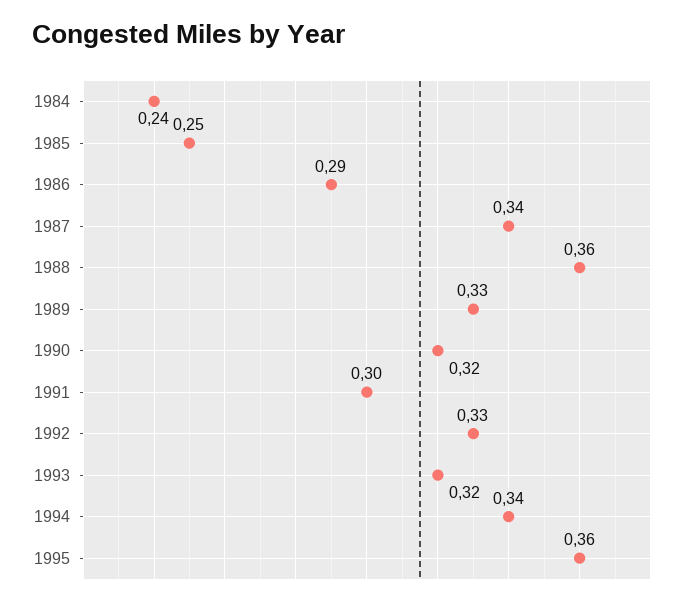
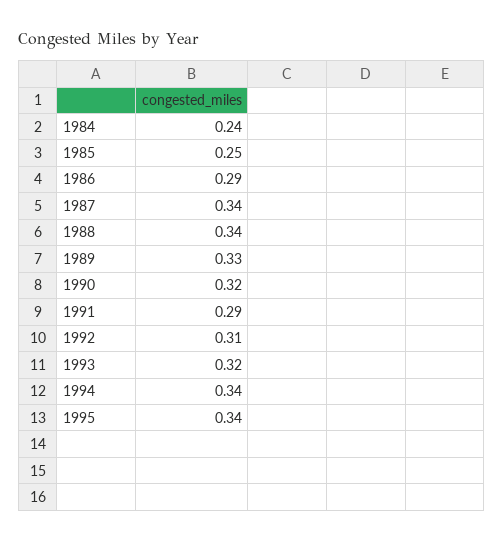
1988: 0.36 -> 0.34
1991: 0.3 -> 0.29
1992: 0.33 -> 0.31
1995: 0.36 -> 0.34

